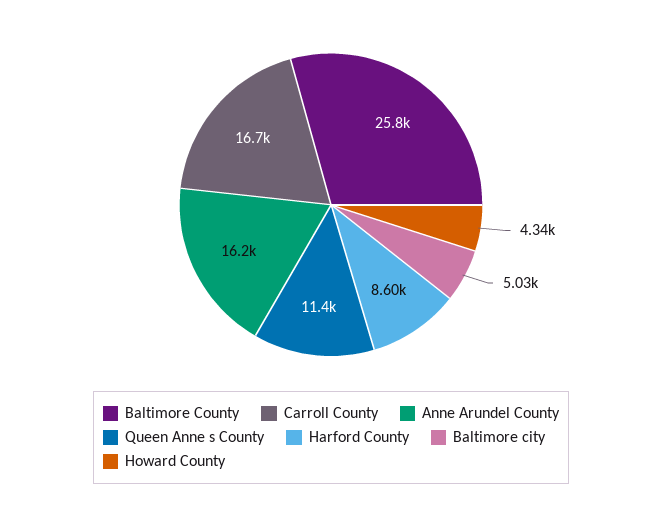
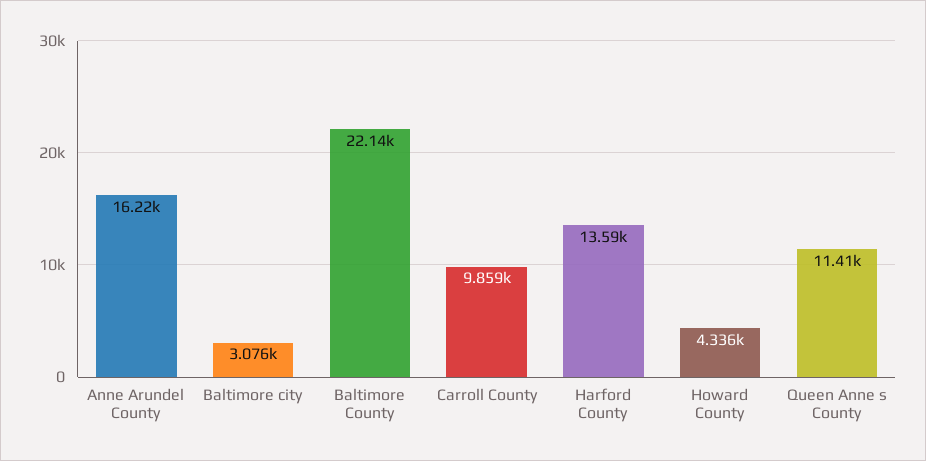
Baltimore County: 25800 -> 22140
Carroll County: 16700 -> 9859
Harford County: 8600 -> 13590
Baltimore city: 5030 -> 3076

